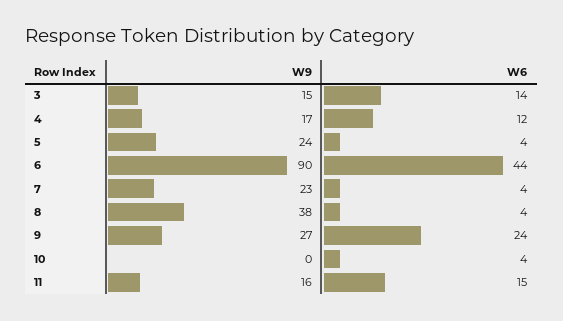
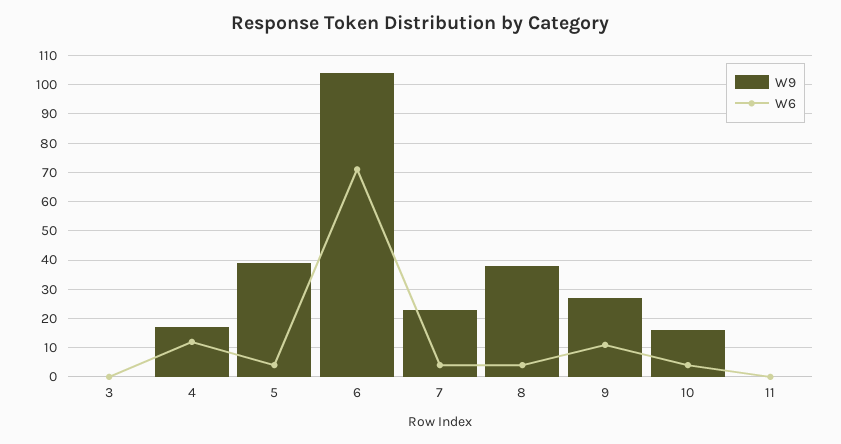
W9, 3: 15 -> 0
W6, 3: 14 -> 0
W9, 5: 24 -> 40
W9, 6: 90 -> 105
W6, 6: 44 -> 70
W6, 9: 24 -> 10
W9, 10: 0 -> 15
W9, 11: 16 -> 0
W6, 11: 15 -> 0

